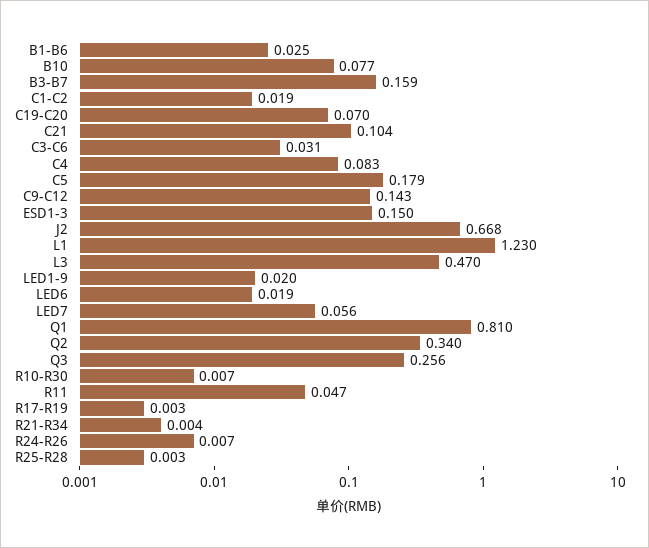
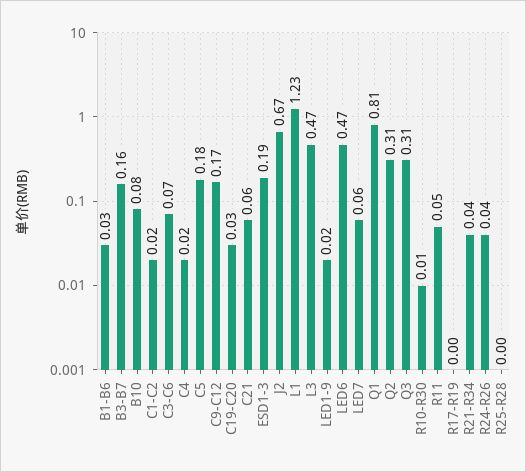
C19-C20: 0.07 -> 0.03
C21: 0.104 -> 0.06
C3-C6: 0.031 -> 0.07
C4: 0.083 -> 0.02
C9-C12: 0.143 -> 0.17
ESD1-3: 0.15 -> 0.19
LED6: 0.019 -> 0.47
Q2: 0.34 -> 0.31
Q3: 0.256 -> 0.31
R21-R34: 0.004 -> 0.04
R24-R26: 0.007 -> 0.04

